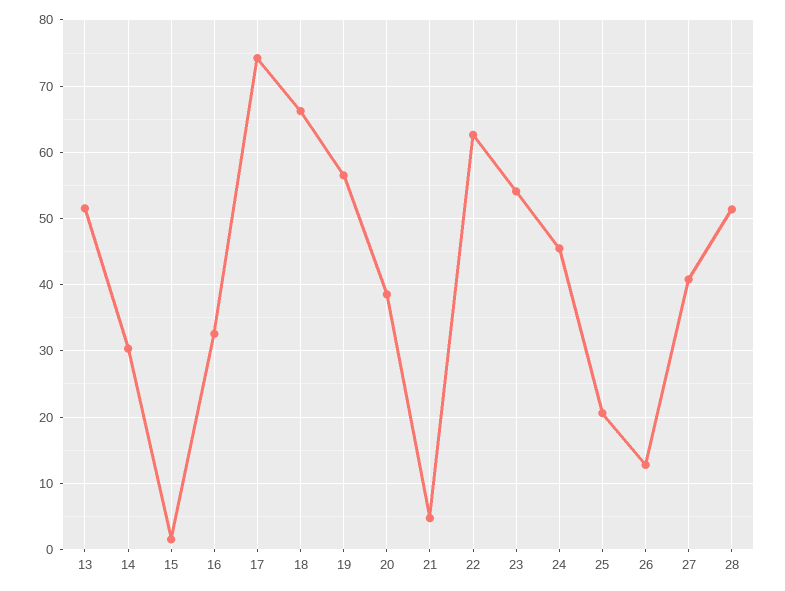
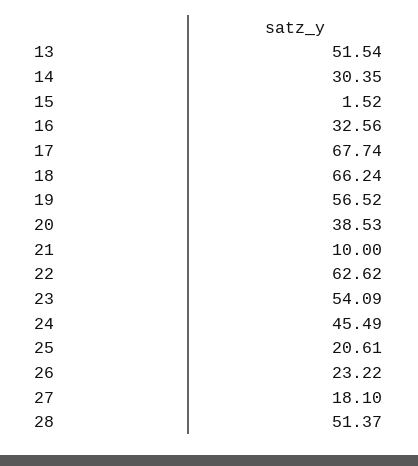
17: 74 -> 67.74
21: 5 -> 10
26: 13 -> 23.22
27: 41 -> 18.1

